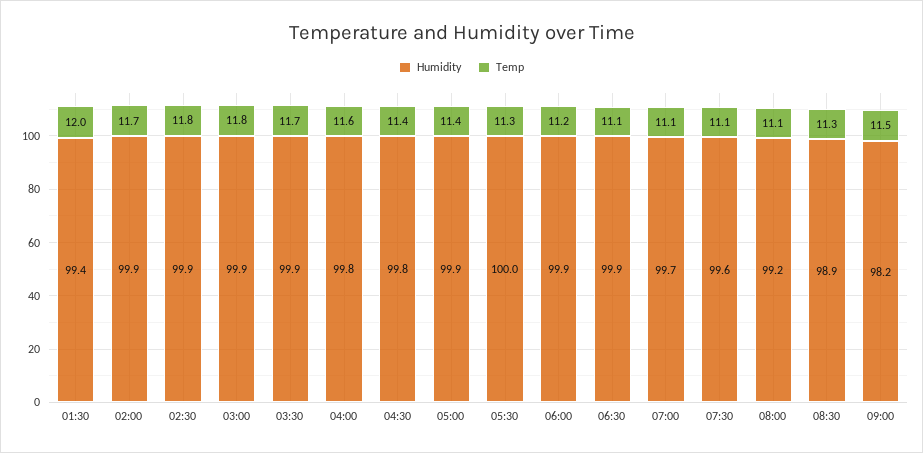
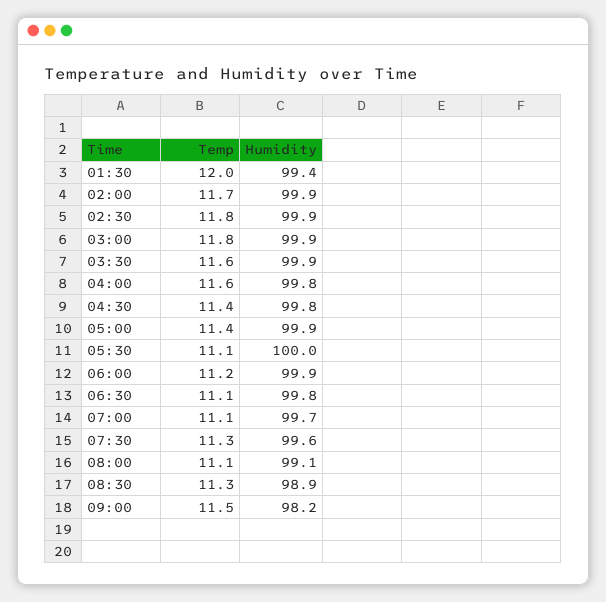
Temp, 03:30: 11.7 -> 11.6
Temp, 05:30: 11.3 -> 11.1
Humidity, 06:30: 99.9 -> 99.8
Temp, 07:30: 11.1 -> 11.3
Humidity, 08:00: 99.2 -> 99.1

